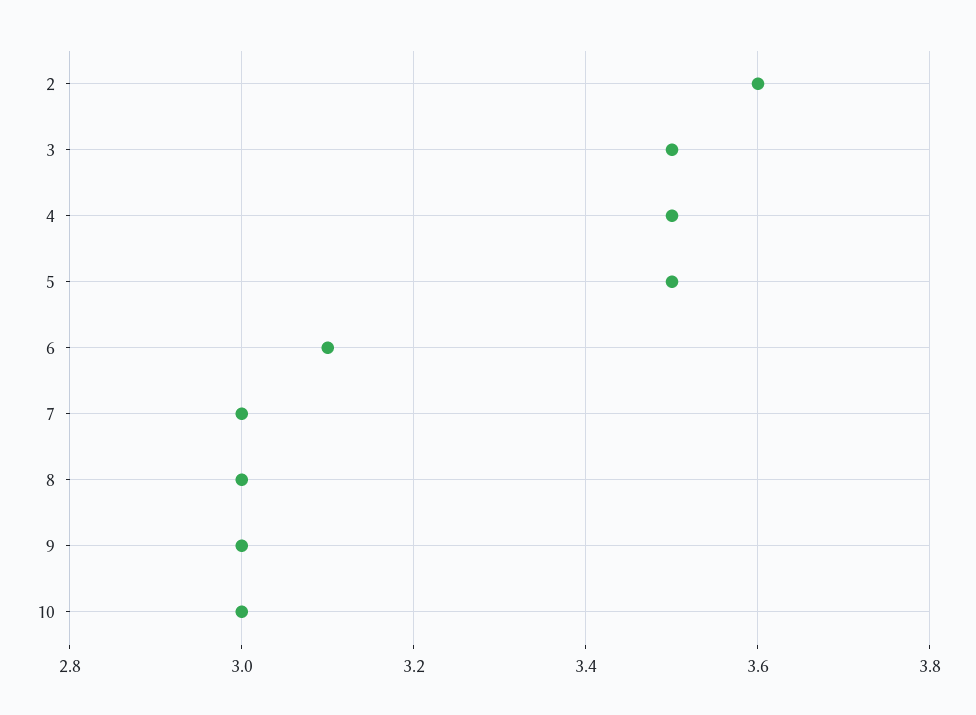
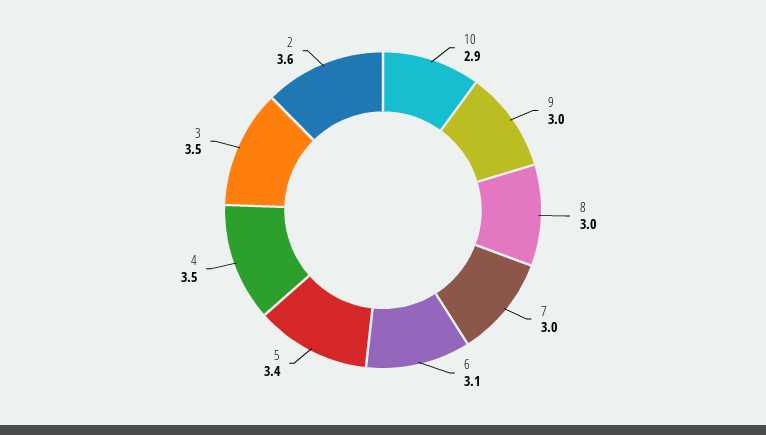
5: 3.5 -> 3.4
10: 3 -> 2.9

